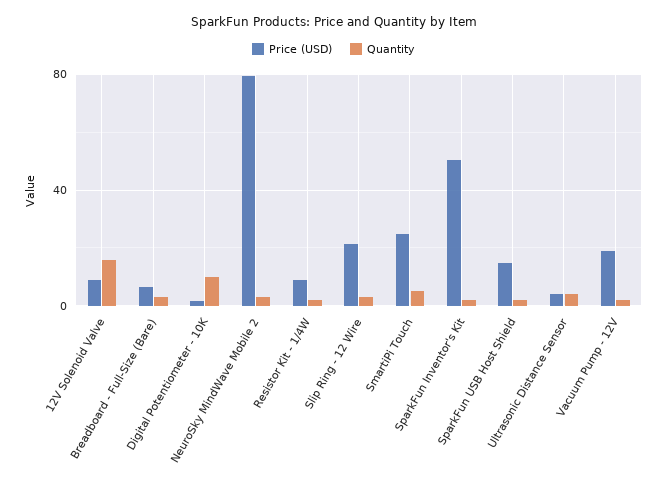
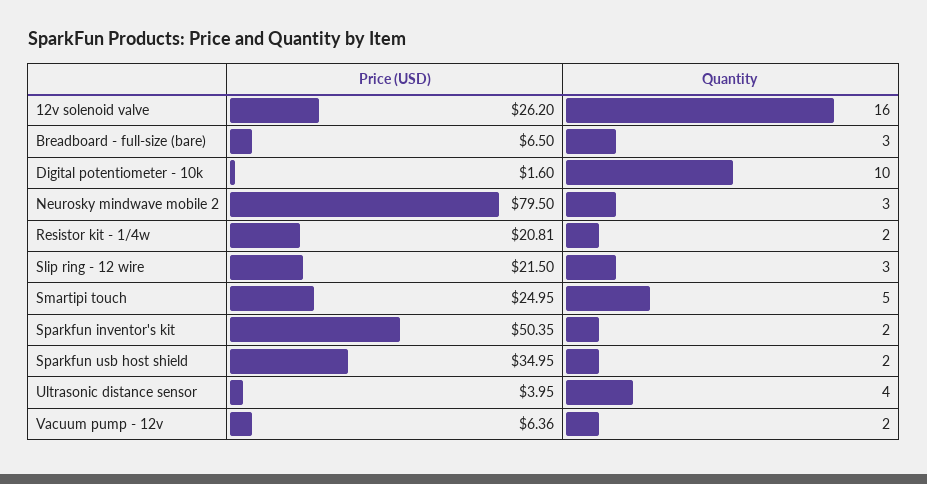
Price (USD), 12V Solenoid Valve: 10 -> 26.2
Price (USD), Resistor Kit - 1/4W: 10 -> 20.81
Price (USD), SparkFun USB Host Shield: 15 -> 34.95
Price (USD), Vacuum Pump - 12V: 20 -> 6.36

